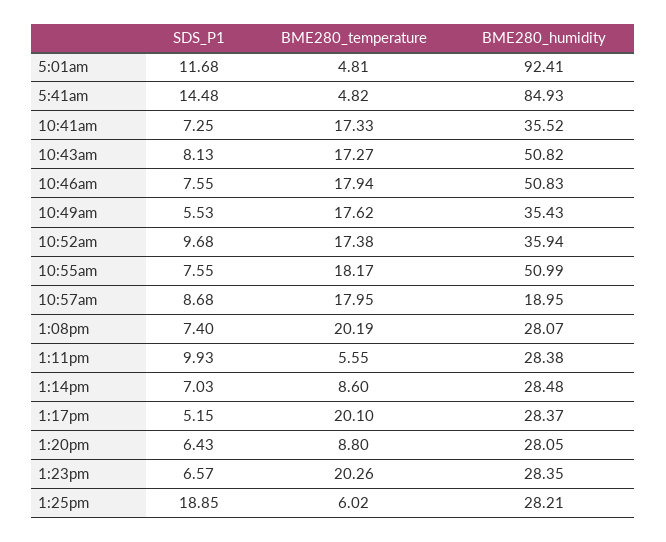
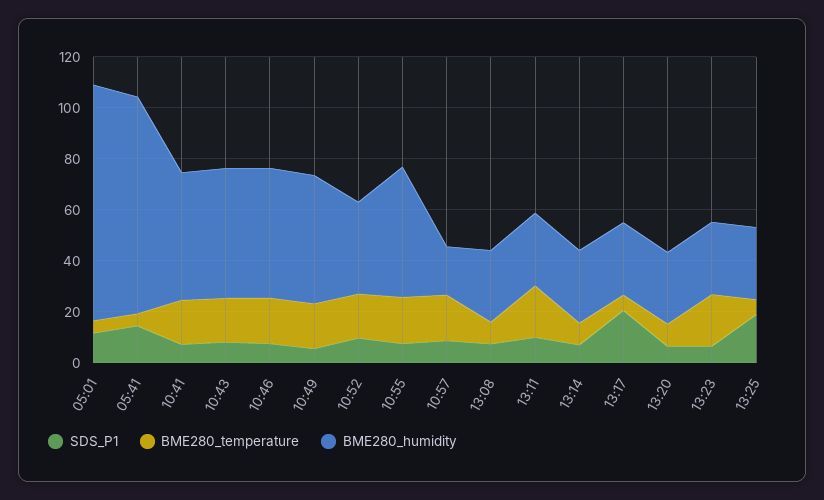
BME280_humidity, 10:41am: 35.52 -> 50
BME280_humidity, 10:49am: 35.43 -> 50
BME280_temperature, 1:08pm: 20.19 -> 10
BME280_temperature, 1:11pm: 5.55 -> 20
SDS_P1, 1:17pm: 5.15 -> 20
BME280_temperature, 1:17pm: 20.1 -> 5

